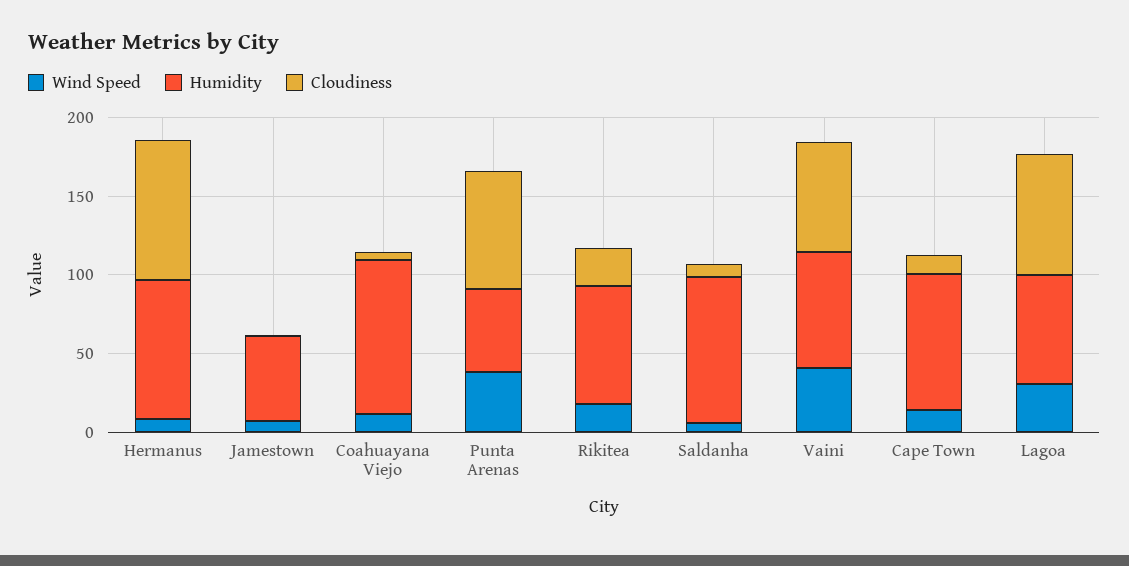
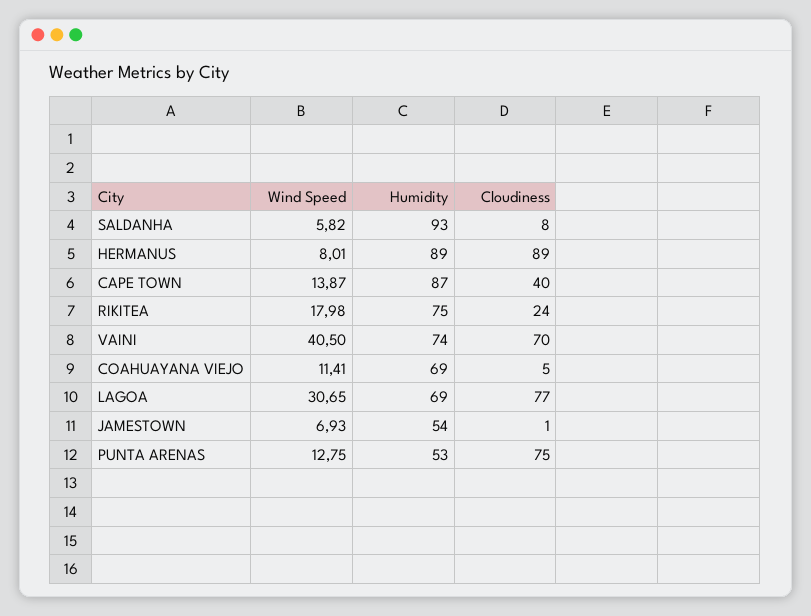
Humidity, Coahuayana Viejo: 100 -> 69
Wind Speed, Punta Arenas: 40 -> 12.75
Cloudiness, Cape Town: 10 -> 40

